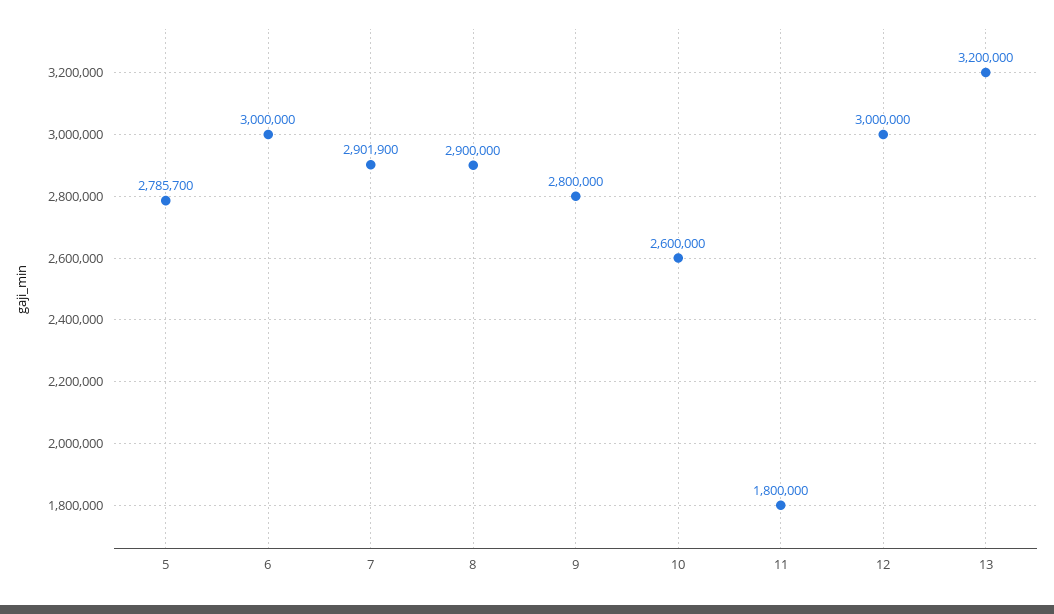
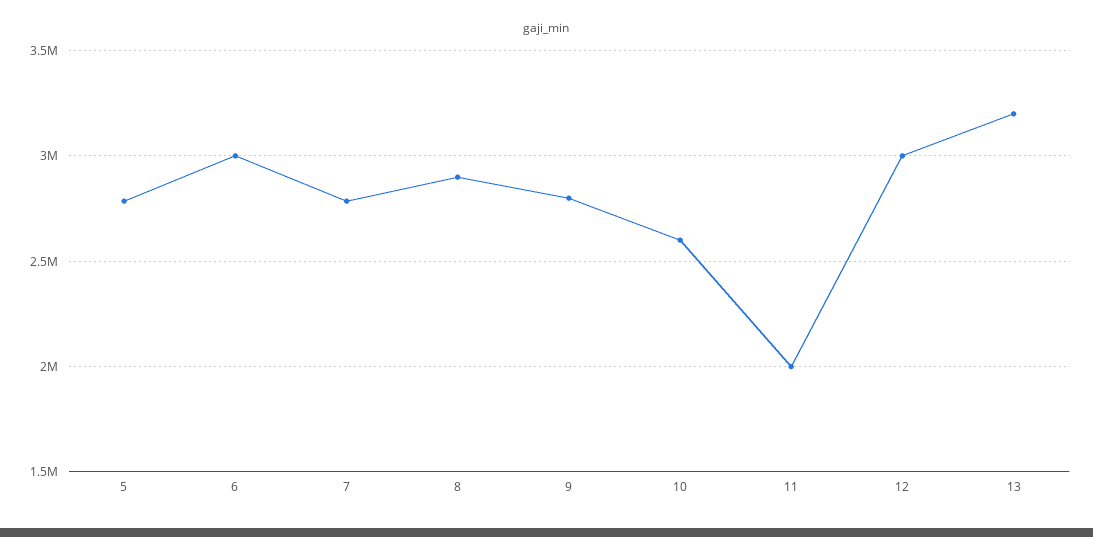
7: 2901900 -> 2800000
11: 1800000 -> 2000000

